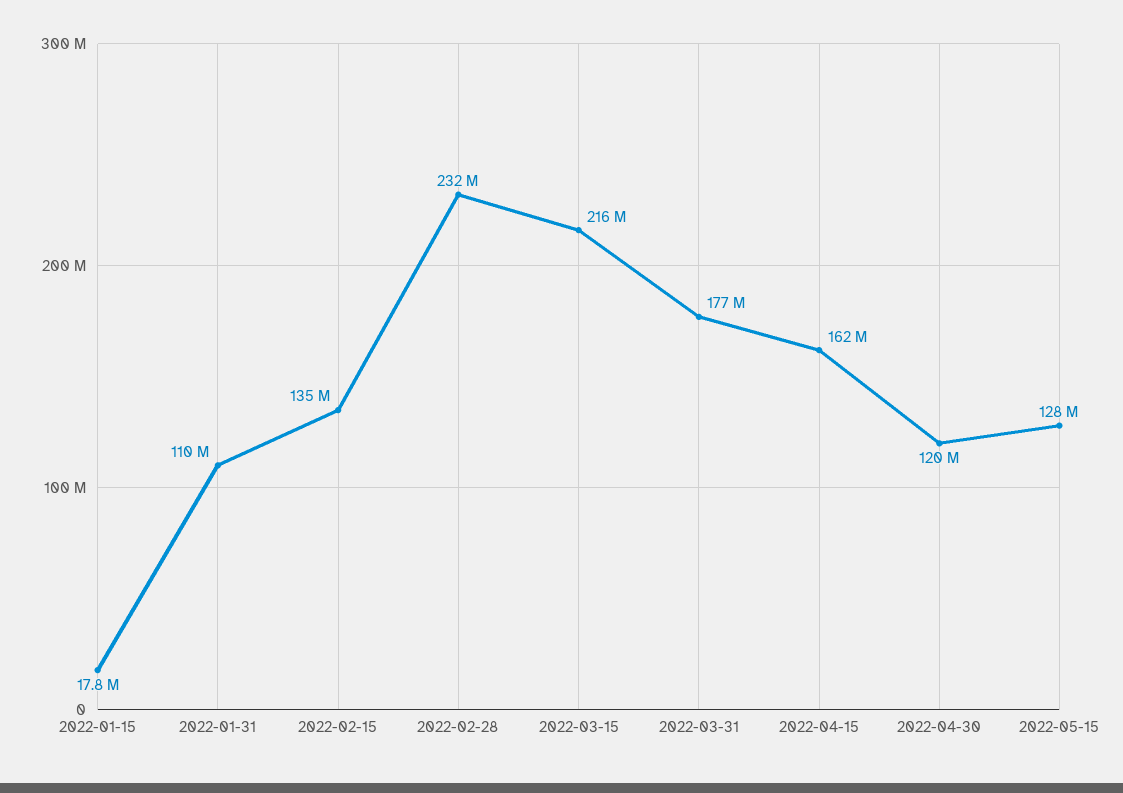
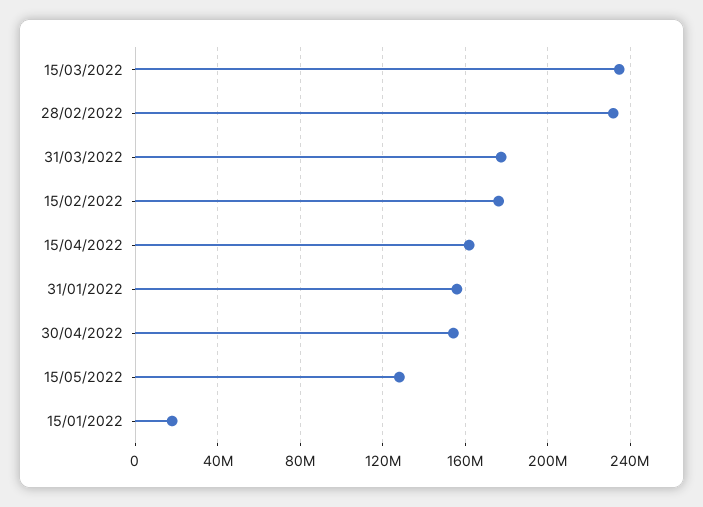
2022-01-31: 110000000 -> 155000000
2022-02-15: 135000000 -> 175000000
2022-03-15: 216000000 -> 235000000
2022-04-30: 120000000 -> 155000000

